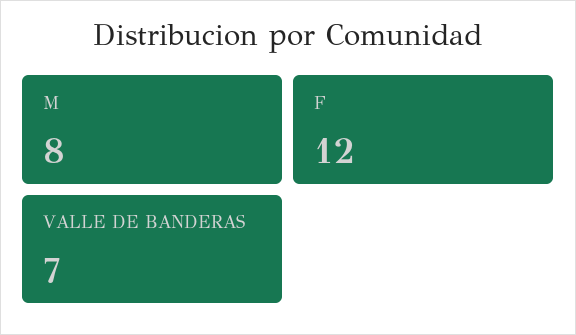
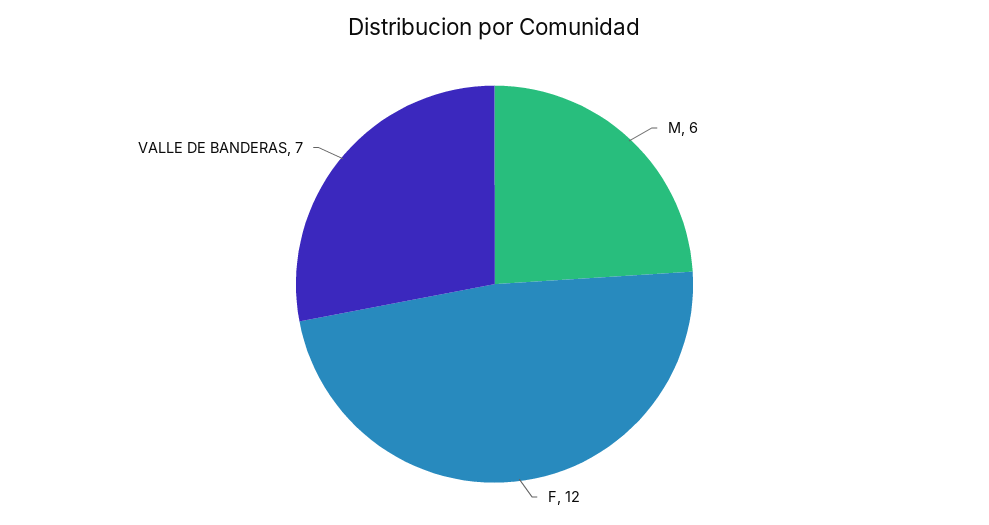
M: 8 -> 6

